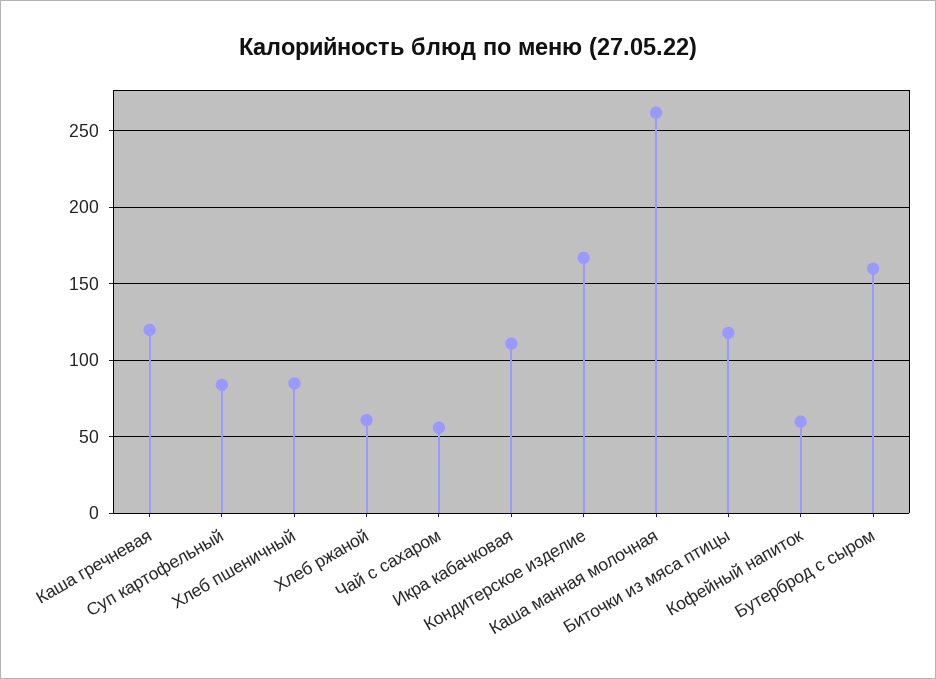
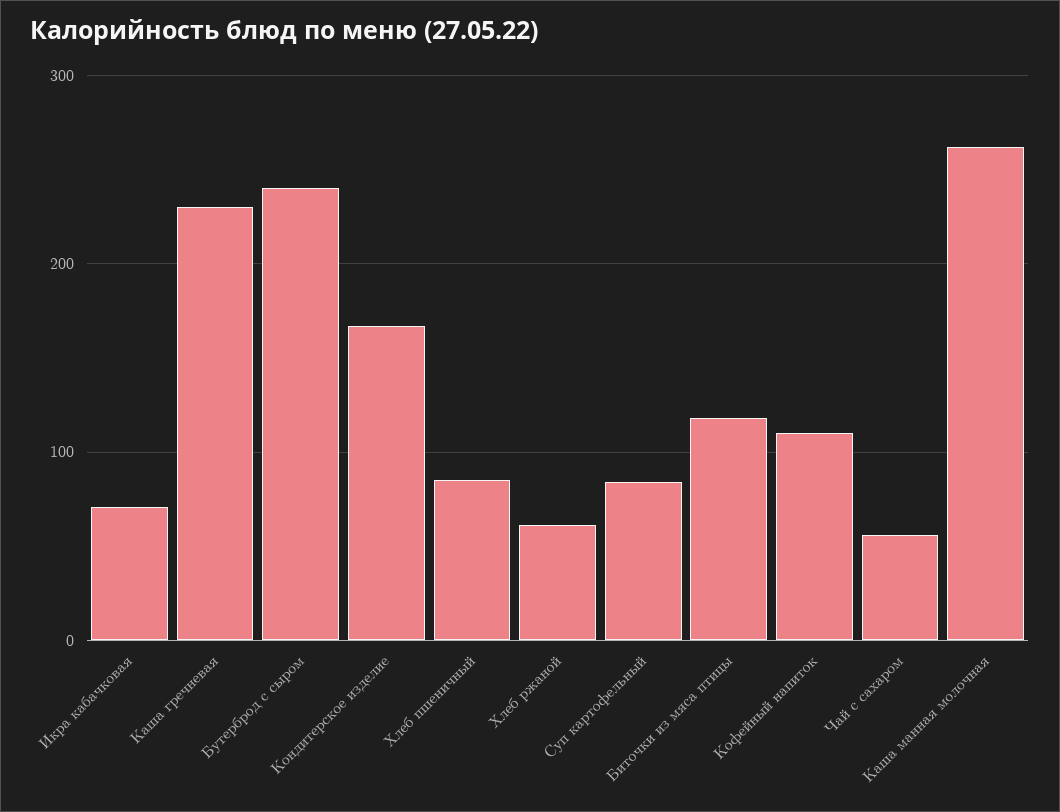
Каша гречневая: 120 -> 230
Икра кабачковая: 110 -> 70
Кофейный напиток: 60 -> 110
Бутерброд с сыром: 160 -> 240

